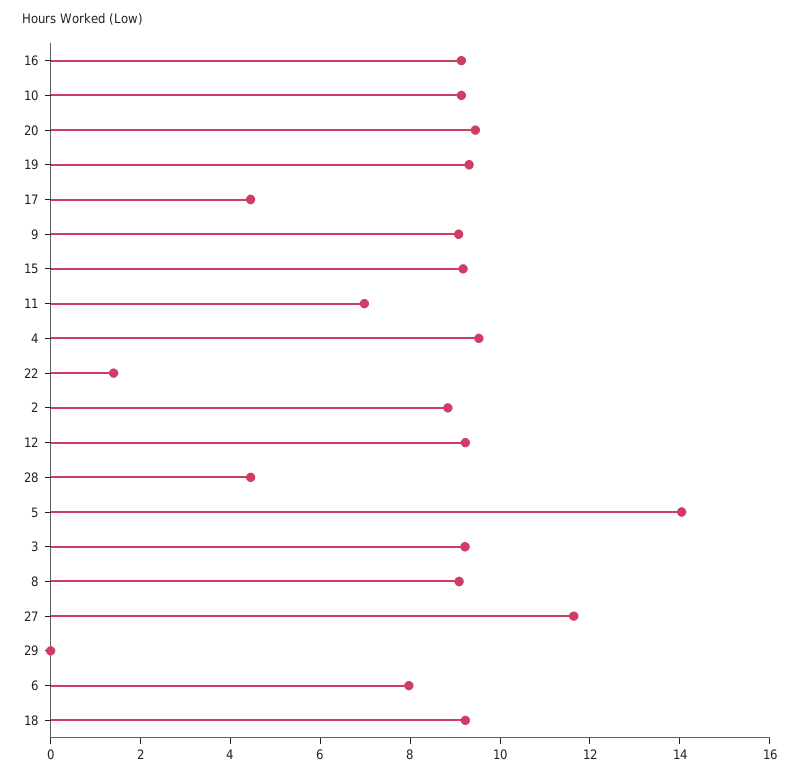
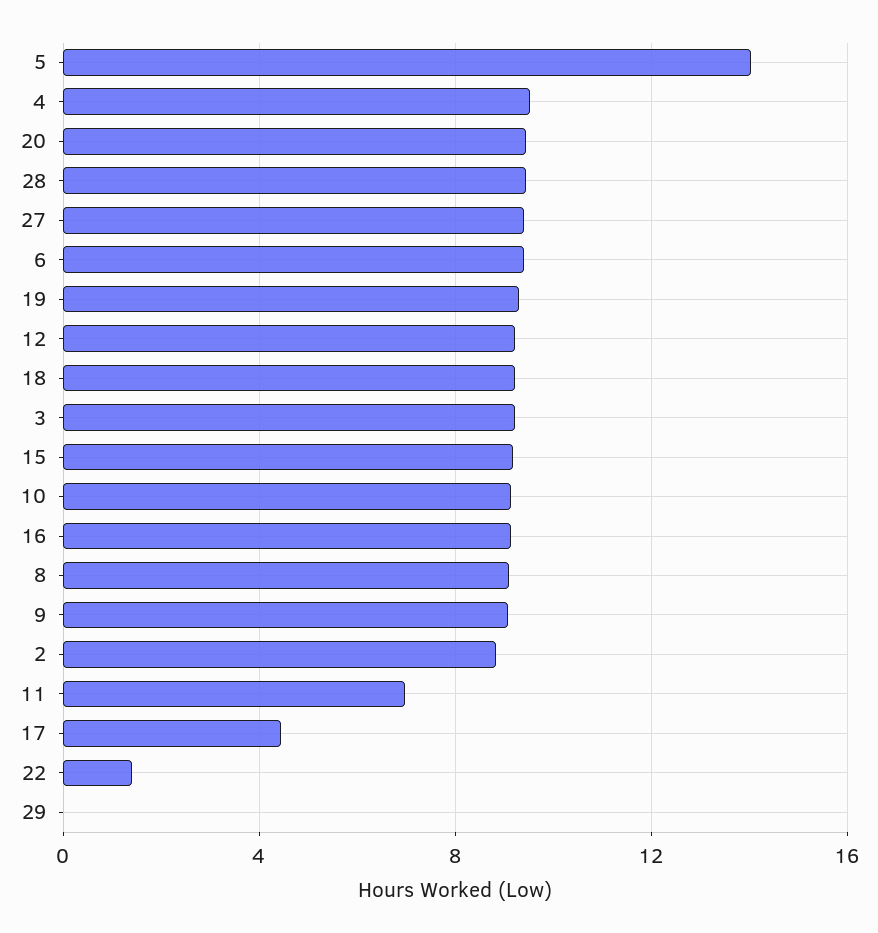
28: 4.5 -> 9.5
27: 11.5 -> 9.5
6: 8 -> 9.5

